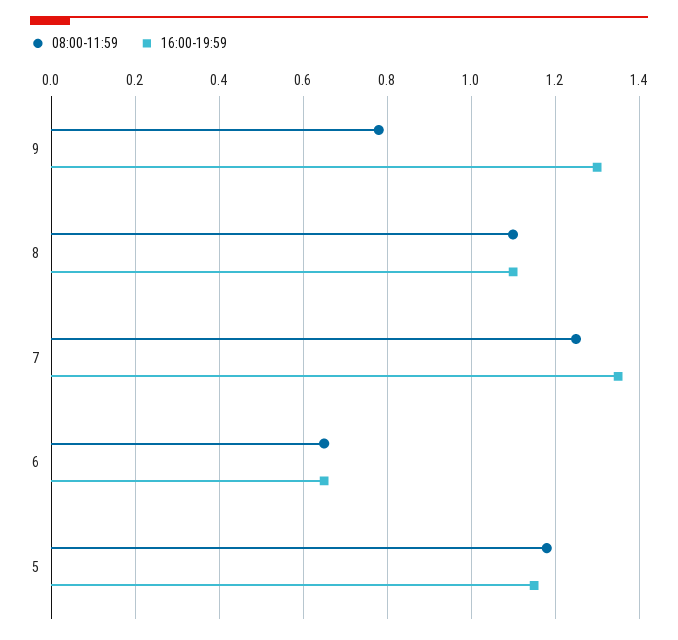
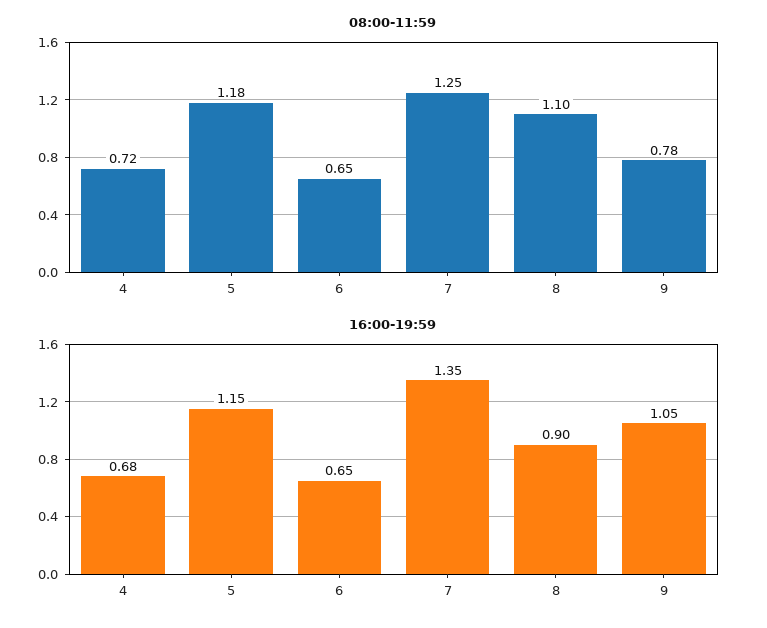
16:00-19:59, 9: 1.3 -> 1.05
16:00-19:59, 8: 1.1 -> 0.9
08:00-11:59, 4: none -> 0.72
16:00-19:59, 4: none -> 0.68

